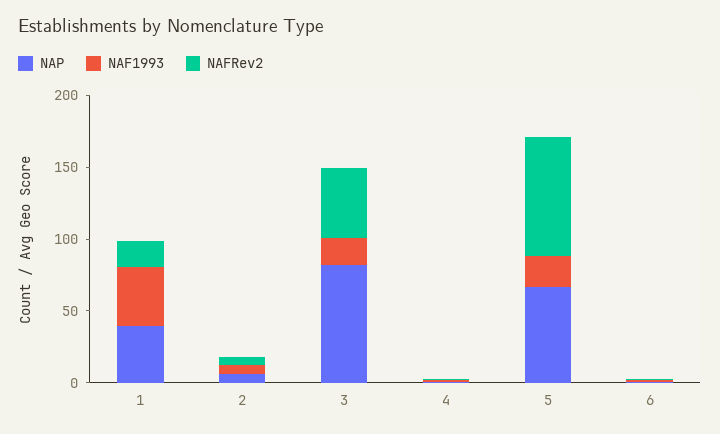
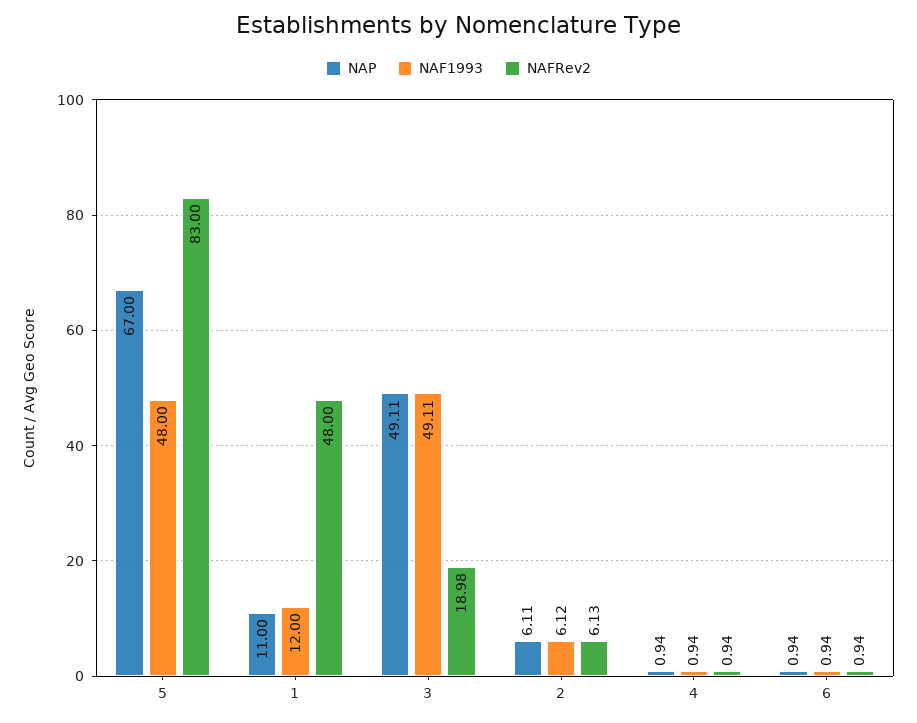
NAP, 1: 40 -> 11
NAF1993, 1: 40 -> 12
NAFRev2, 1: 20 -> 48
NAP, 3: 80 -> 49.11
NAF1993, 3: 20 -> 49.11
NAFRev2, 3: 50 -> 18.98
NAF1993, 5: 20 -> 48

